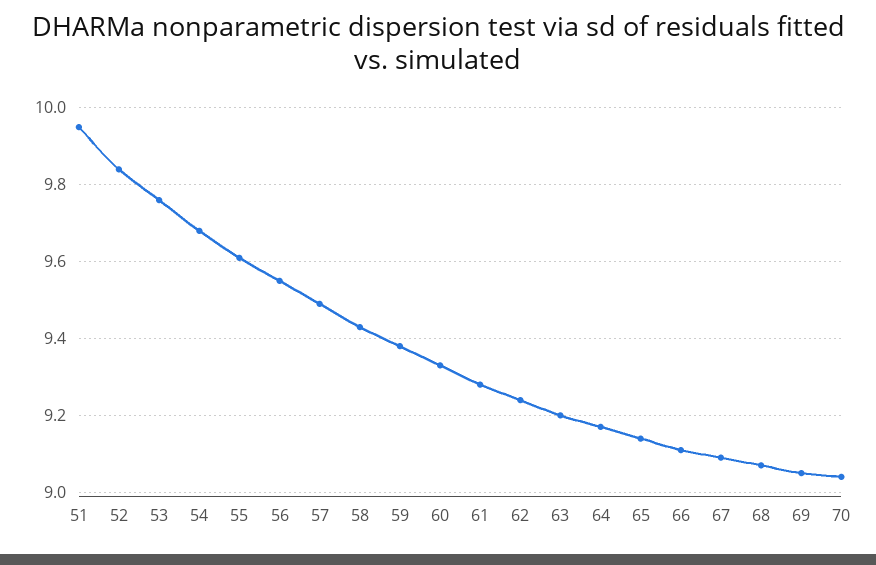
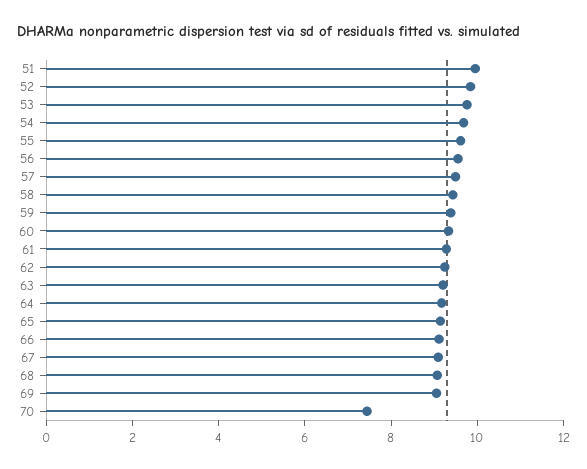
70: 9.05 -> 7.5

